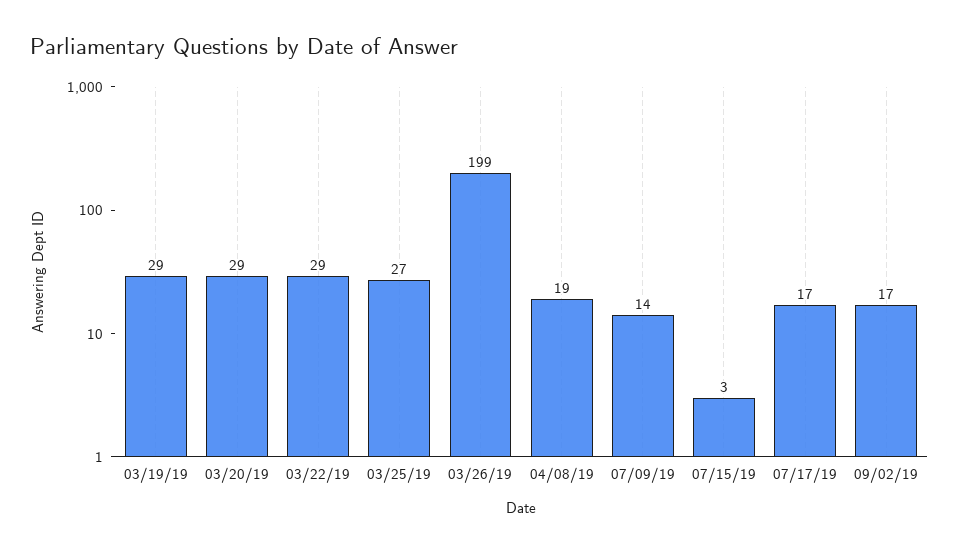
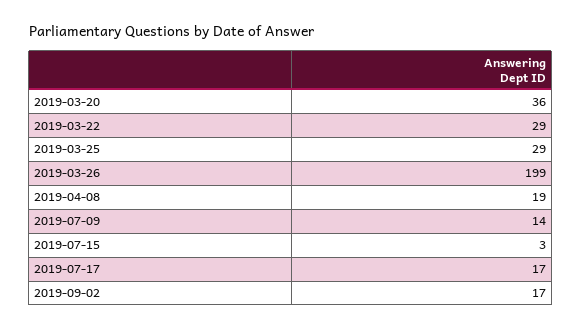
03/19/19: 29 -> none
03/20/19: 29 -> 36
03/25/19: 27 -> 29

